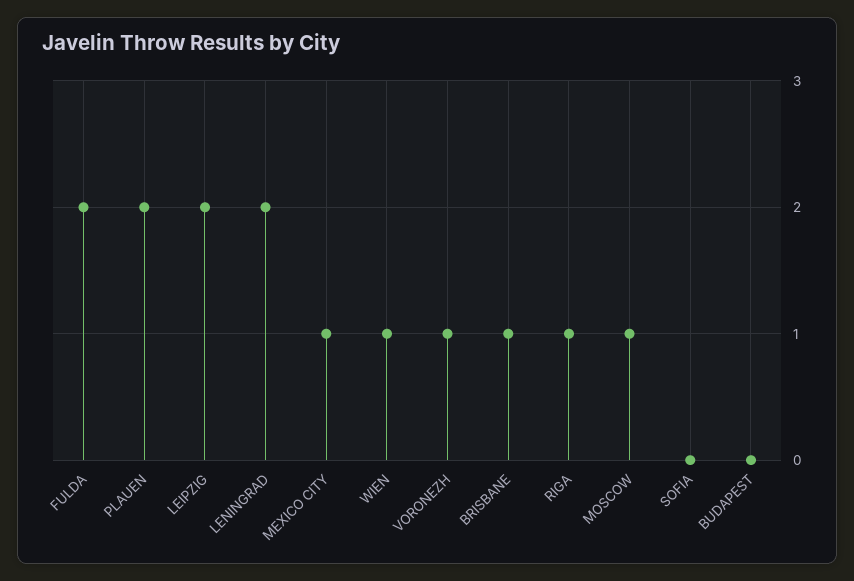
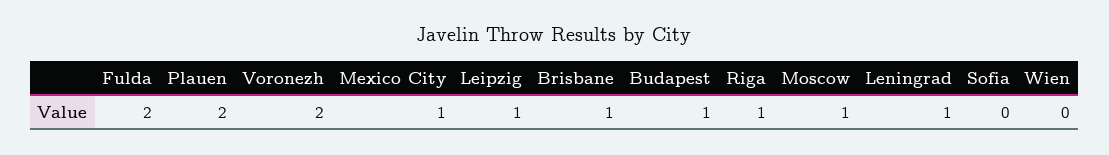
LEIPZIG: 2 -> 1
LENINGRAD: 2 -> 1
WIEN: 1 -> 0
VORONEZH: 1 -> 2
BUDAPEST: 0 -> 1

